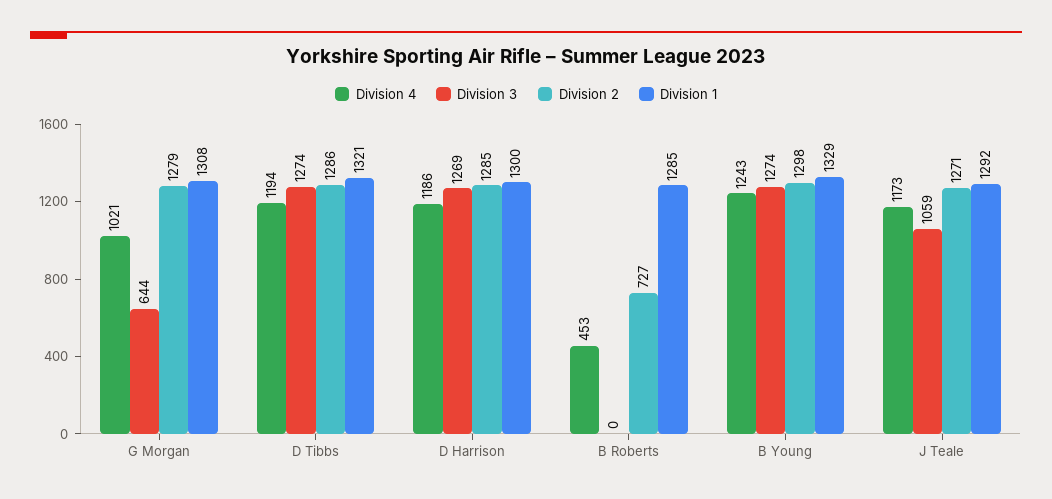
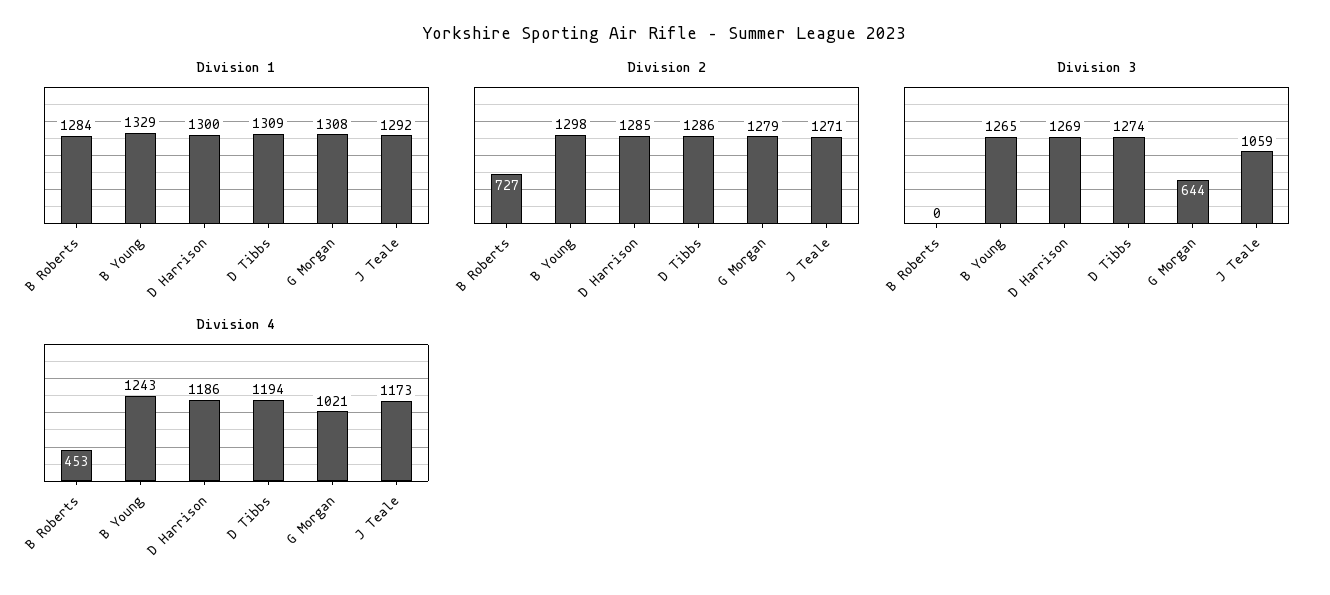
Division 1, D Tibbs: 1321 -> 1309
Division 1, B Roberts: 1285 -> 1284
Division 3, B Young: 1274 -> 1265

